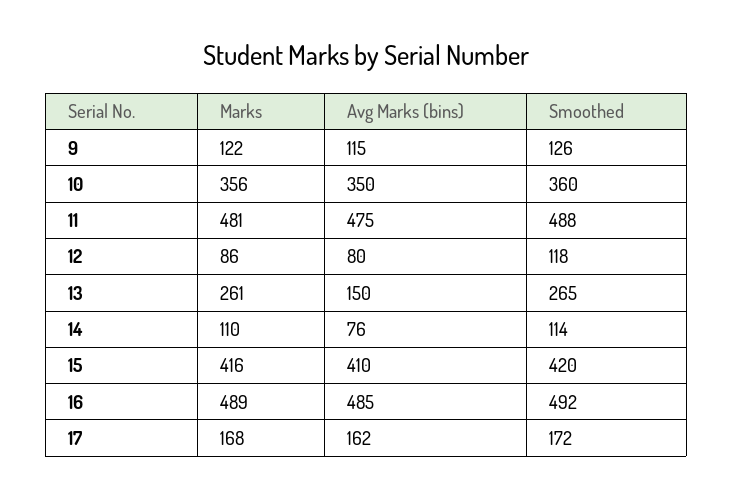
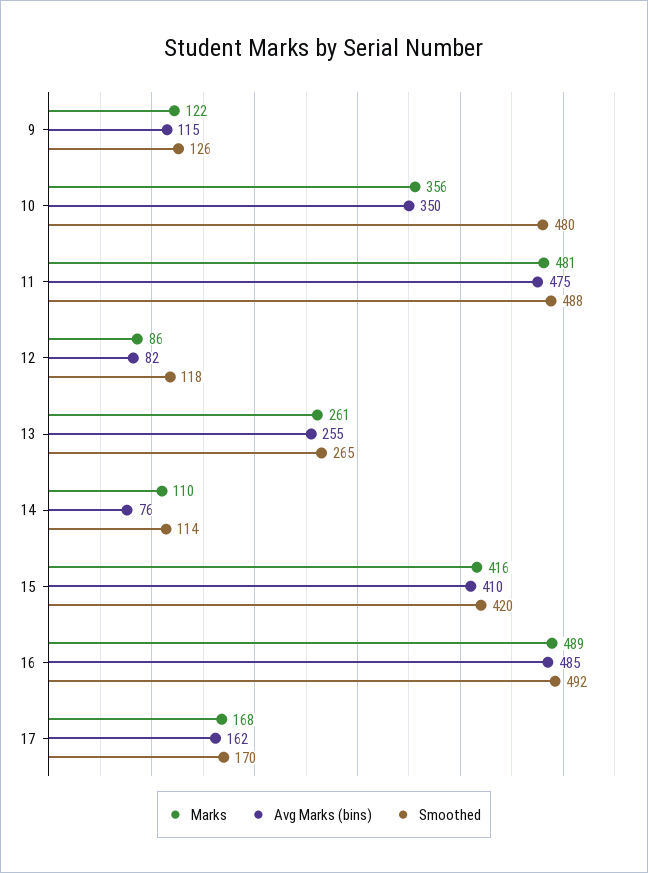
Smoothed, 10: 360 -> 480
Avg Marks (bins), 12: 80 -> 82
Avg Marks (bins), 13: 150 -> 255
Smoothed, 17: 172 -> 170

